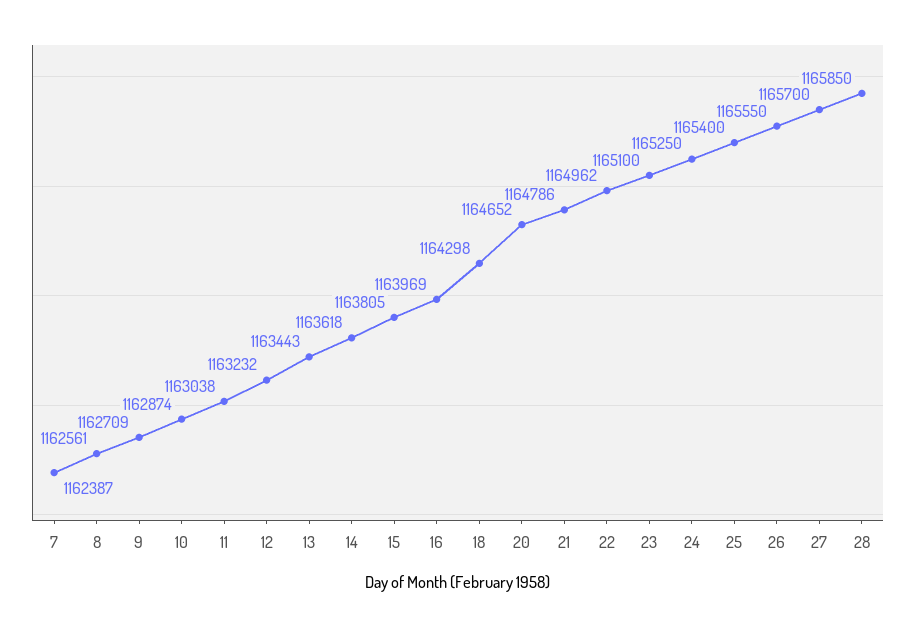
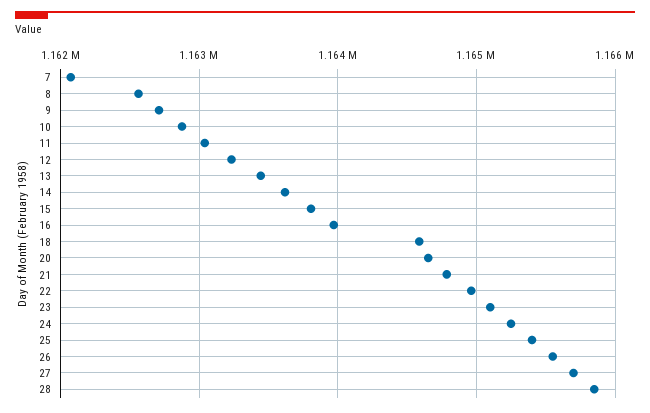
7: 1162387 -> 1162100
18: 1164298 -> 1164600

